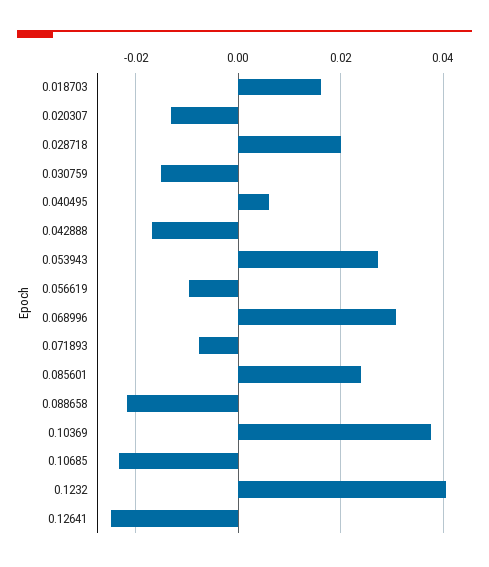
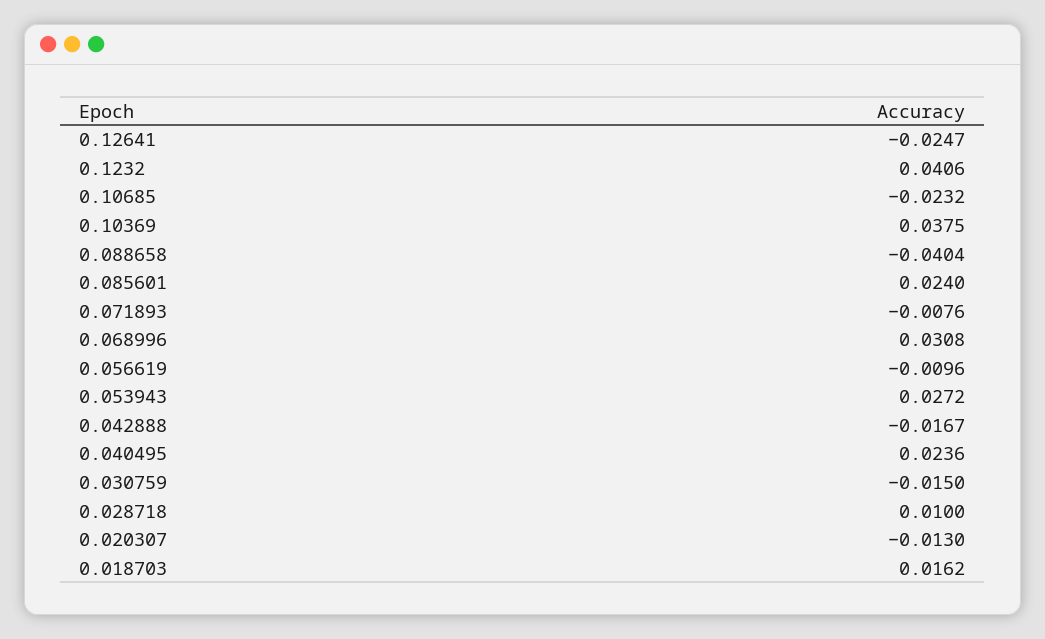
0.028718: 0.02 -> 0.01
0.040495: 0.006 -> 0.0236
0.088658: -0.022 -> -0.0404

